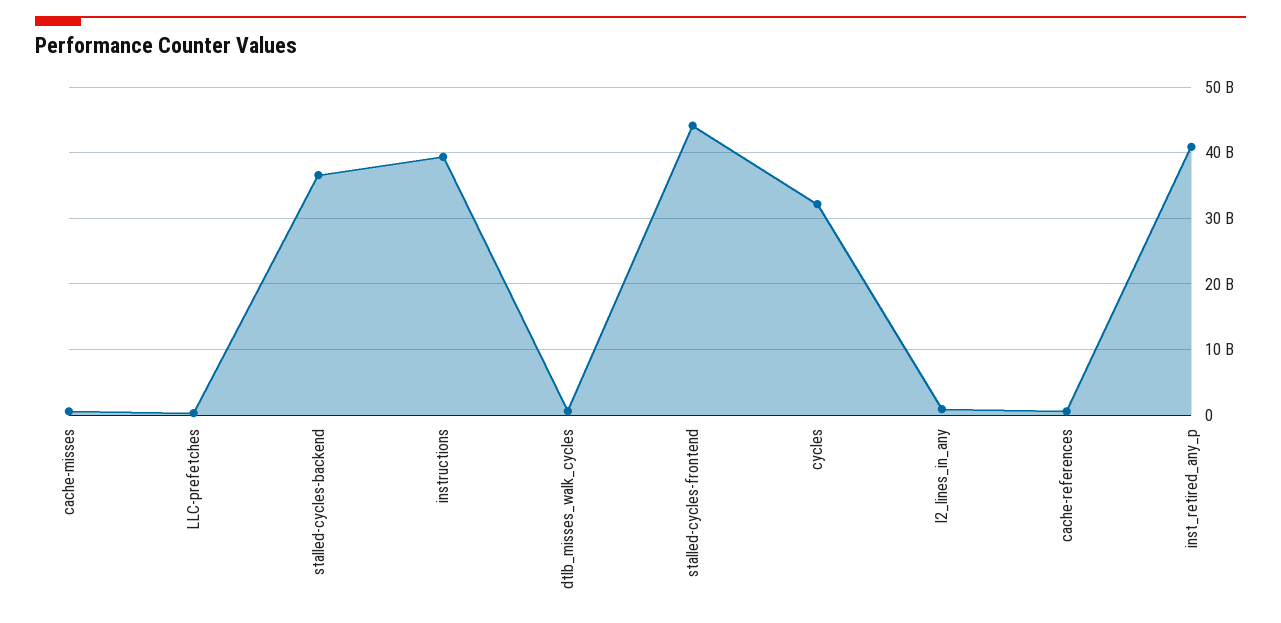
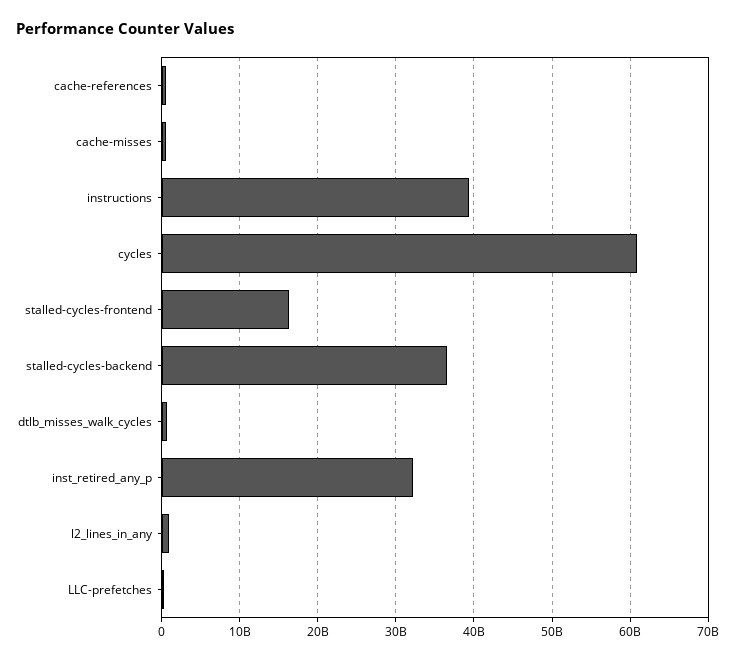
stalled-cycles-frontend: 44000000000 -> 16000000000
cycles: 32000000000 -> 61000000000
inst_retired_any_p: 41000000000 -> 32000000000

